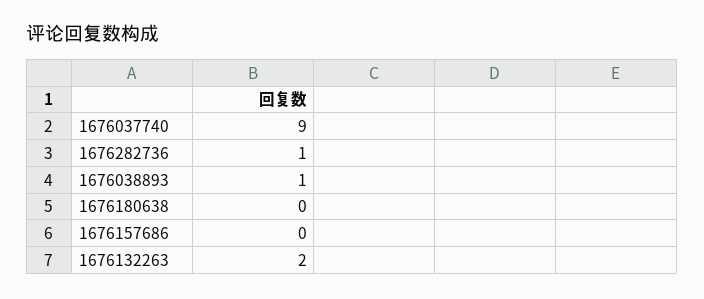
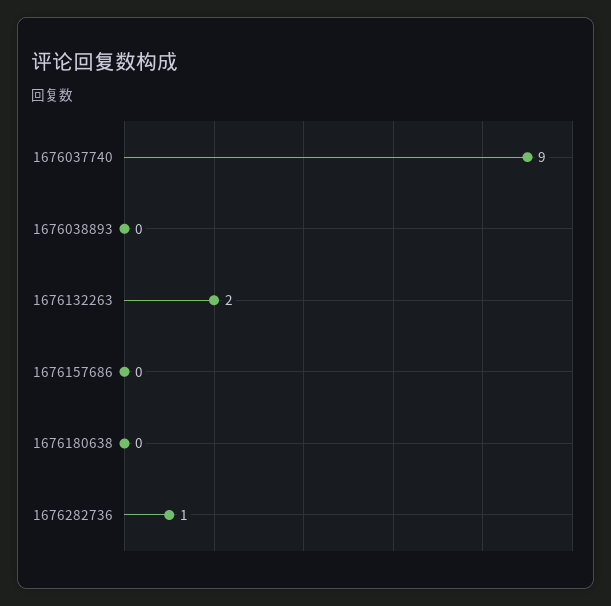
1676038893: 1 -> 0

